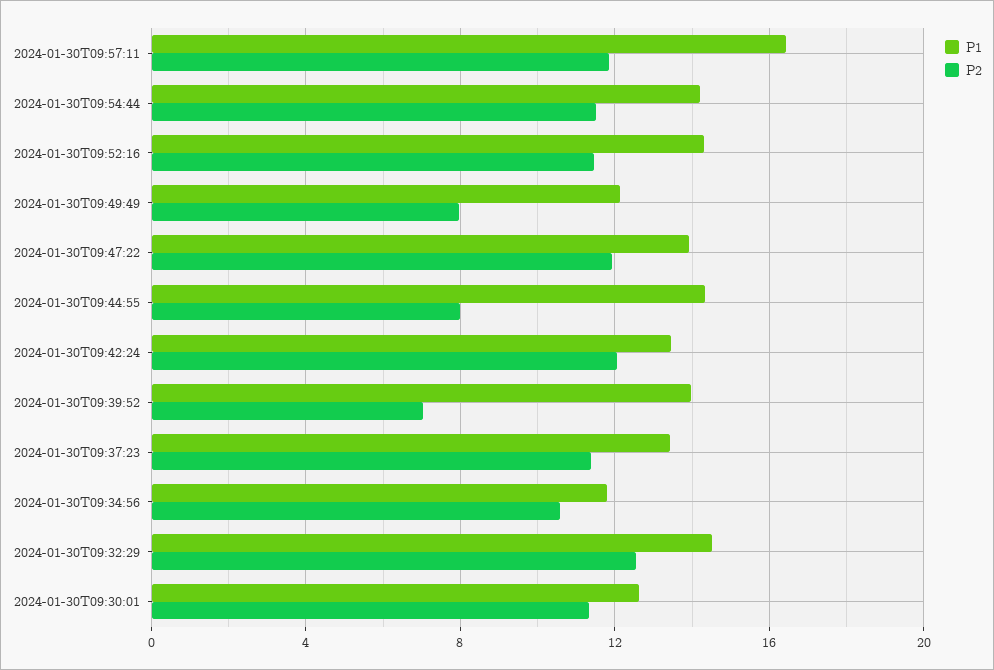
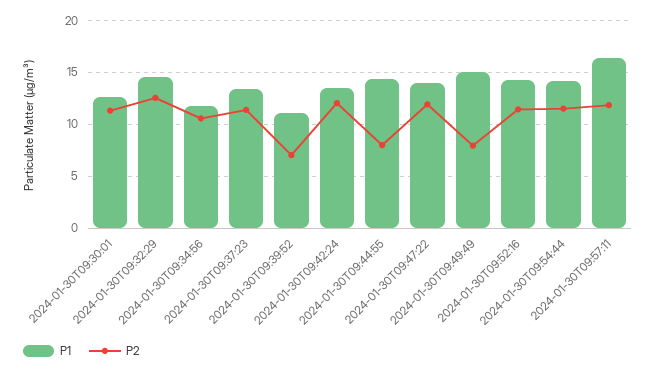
P1, 2024-01-30T09:49:49: 12 -> 15
P1, 2024-01-30T09:39:52: 14 -> 11

